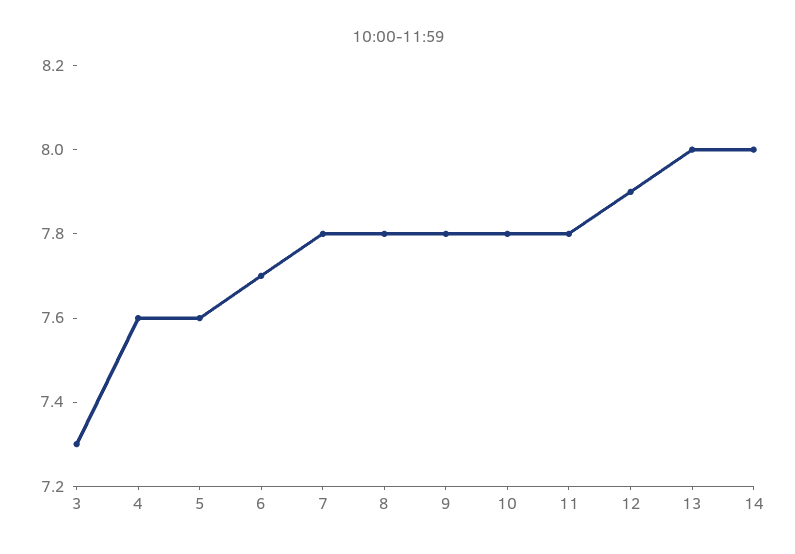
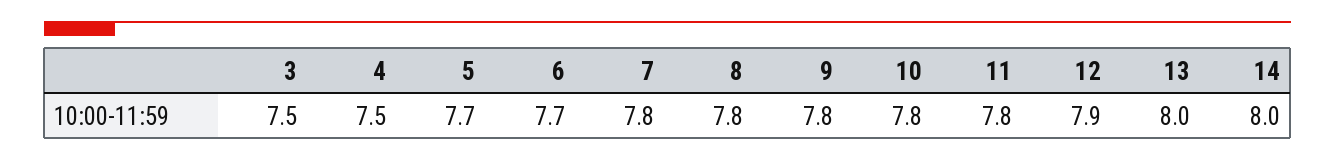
3: 7.3 -> 7.5
4: 7.6 -> 7.5
5: 7.6 -> 7.7

